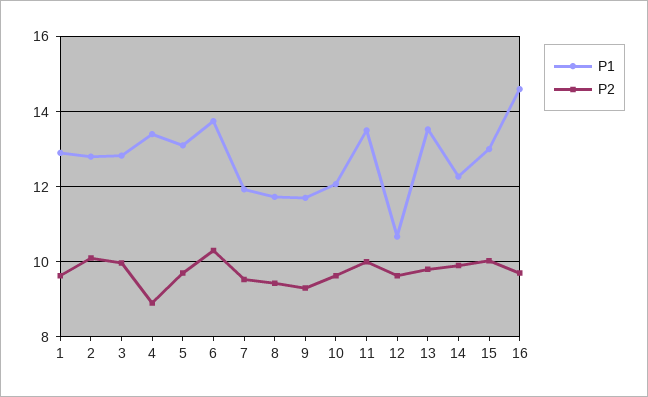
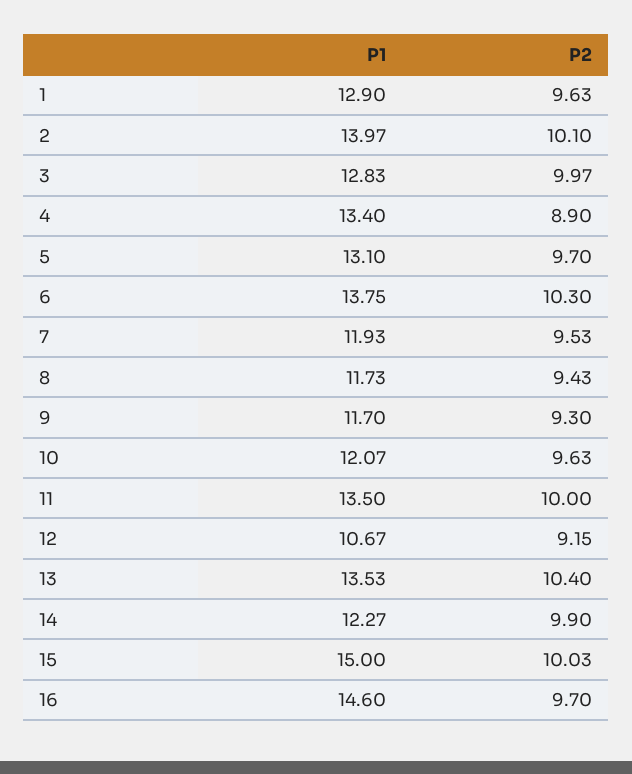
P1, 2: 12.8 -> 13.97
P2, 12: 9.6 -> 9.15
P2, 13: 9.8 -> 10.4
P1, 15: 13 -> 15

